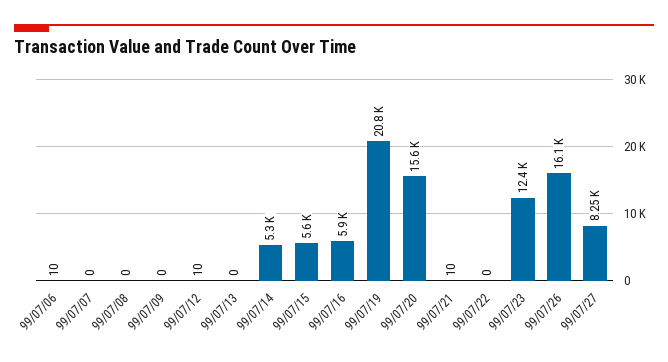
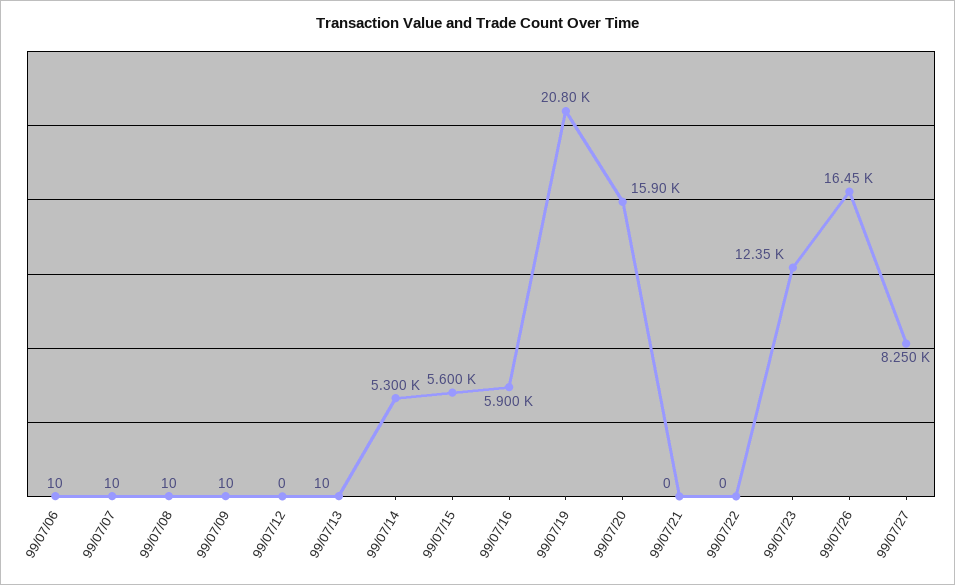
99/07/07: 0 -> 10
99/07/08: 0 -> 10
99/07/09: 0 -> 10
99/07/12: 10 -> 0
99/07/13: 0 -> 10
99/07/20: 15600 -> 15900
99/07/21: 10 -> 0
99/07/26: 16100 -> 16450

